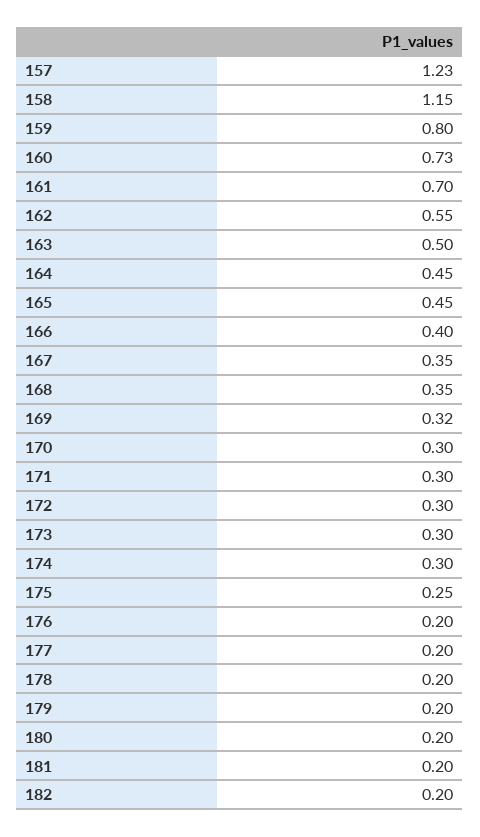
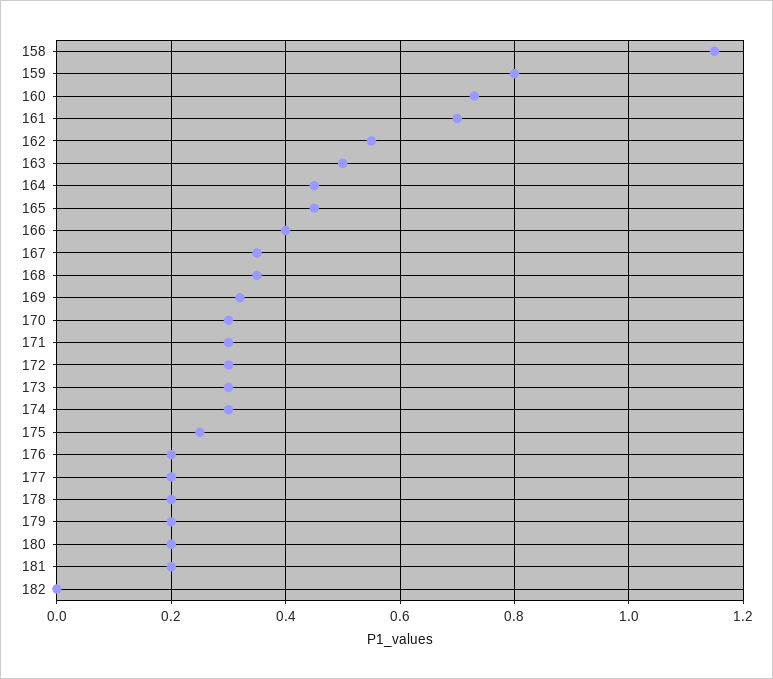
157: 1.23 -> none
182: 0.2 -> 0

